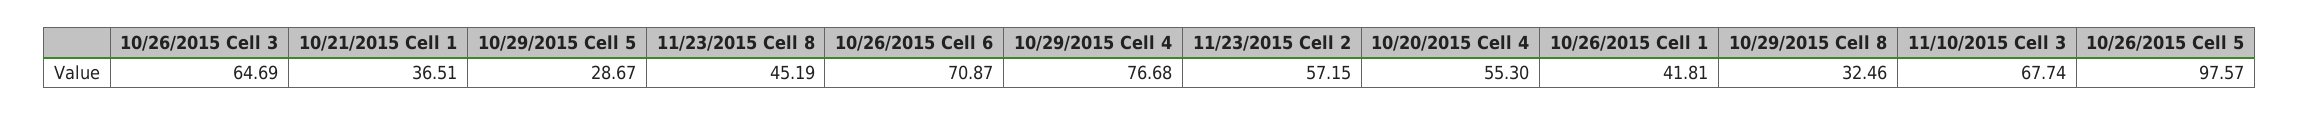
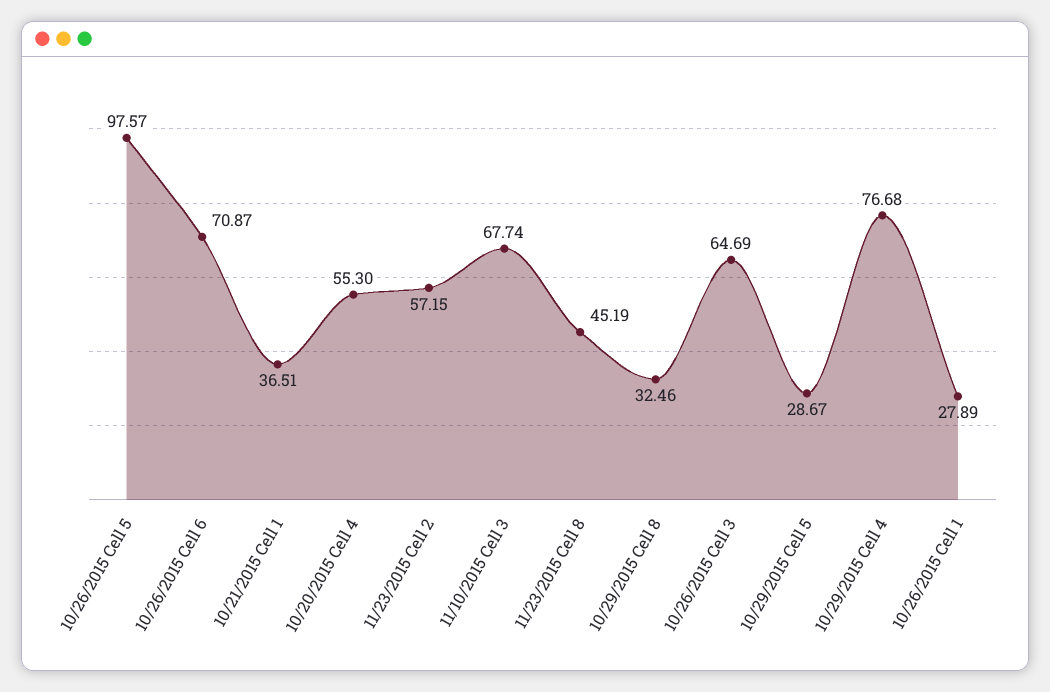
10/26/2015 Cell 1: 41.81 -> 27.89

